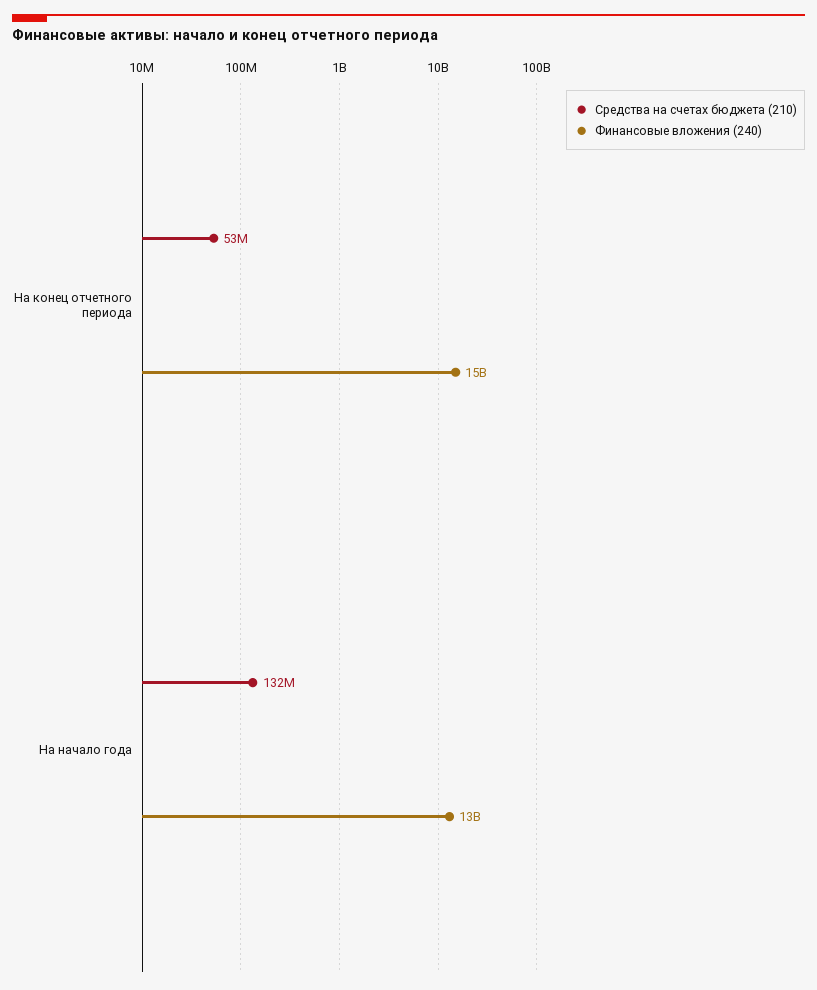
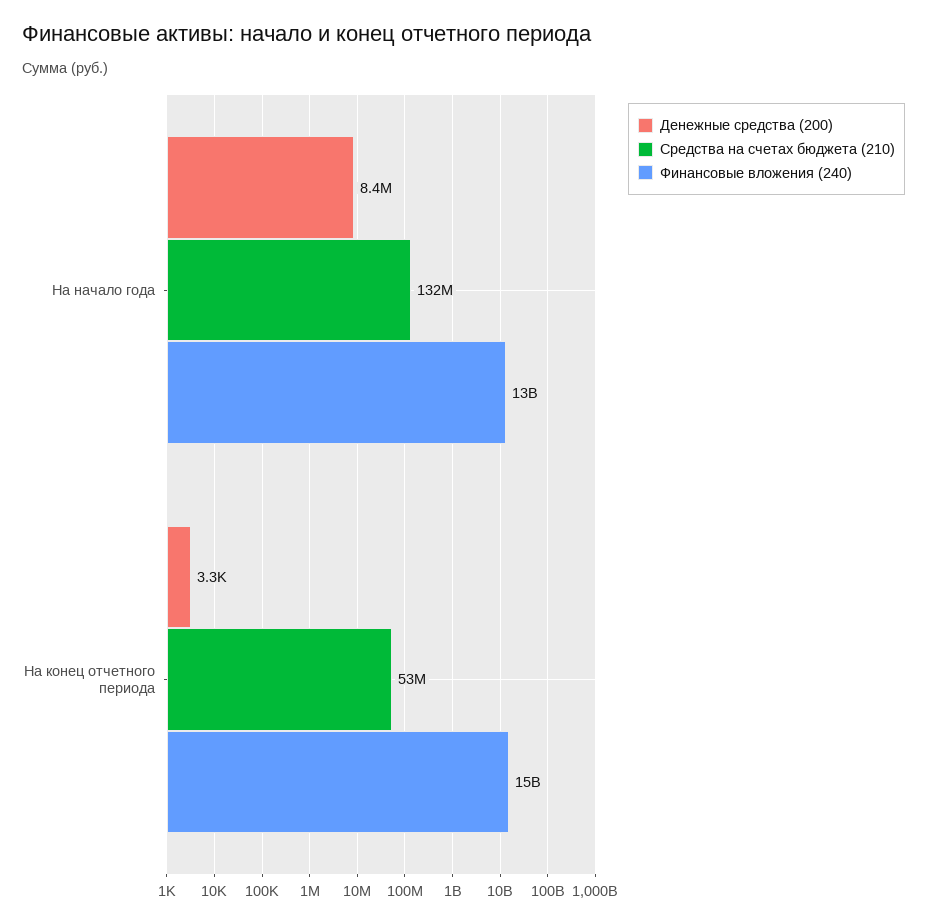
Денежные средства (200), На начало года: none -> 8400000
Денежные средства (200), На конец отчетного периода: none -> 3300

